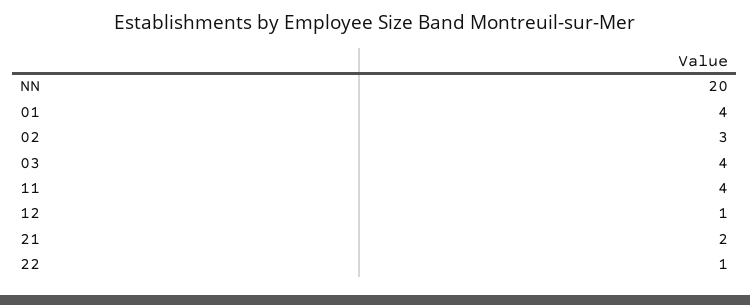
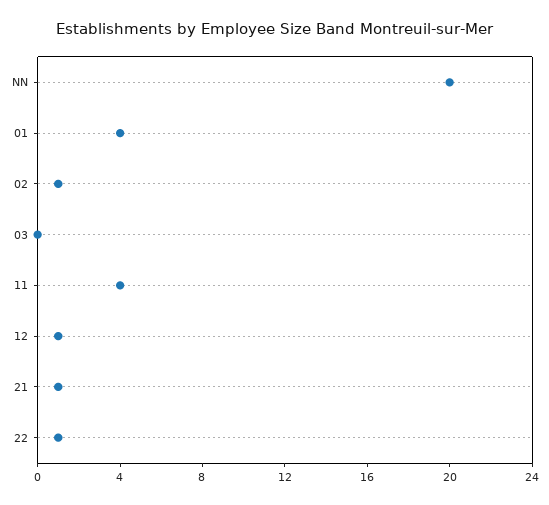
02: 3 -> 1
03: 4 -> 0
21: 2 -> 1

